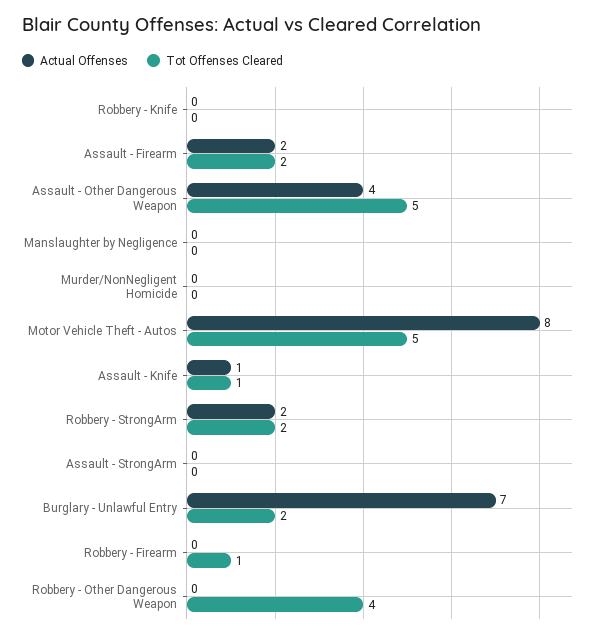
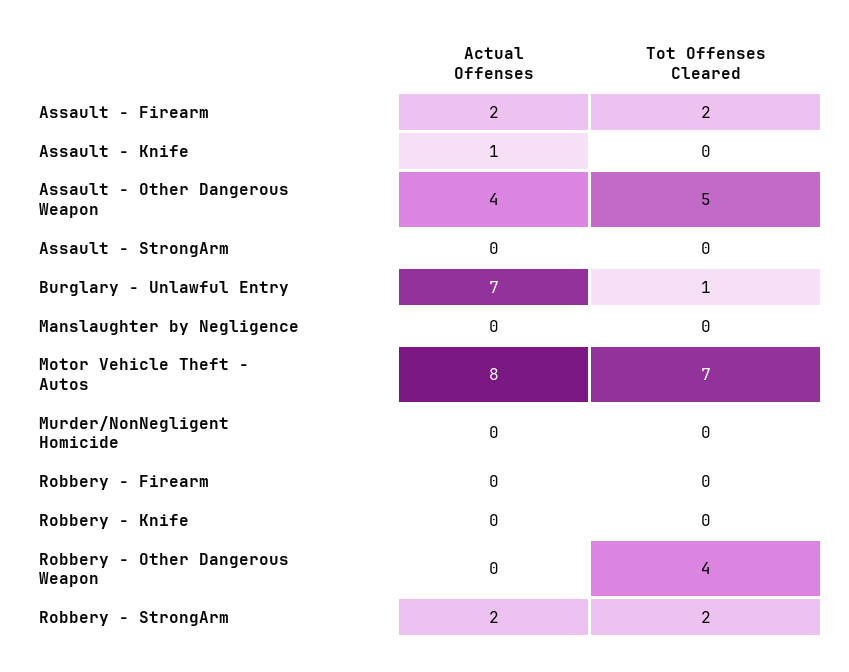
Tot Offenses Cleared, Motor Vehicle Theft - Autos: 5 -> 7
Tot Offenses Cleared, Assault - Knife: 1 -> 0
Tot Offenses Cleared, Burglary - Unlawful Entry: 2 -> 1
Tot Offenses Cleared, Robbery - Firearm: 1 -> 0

